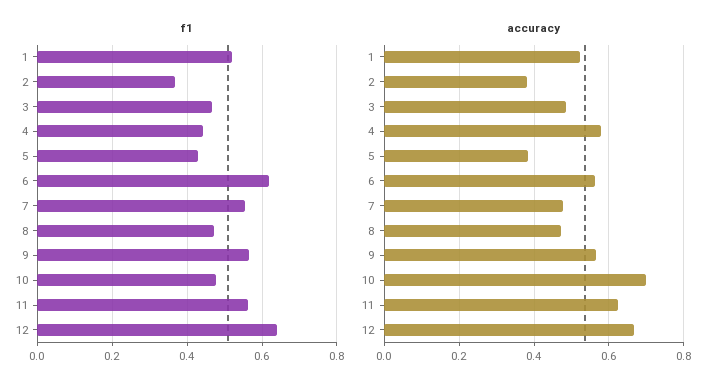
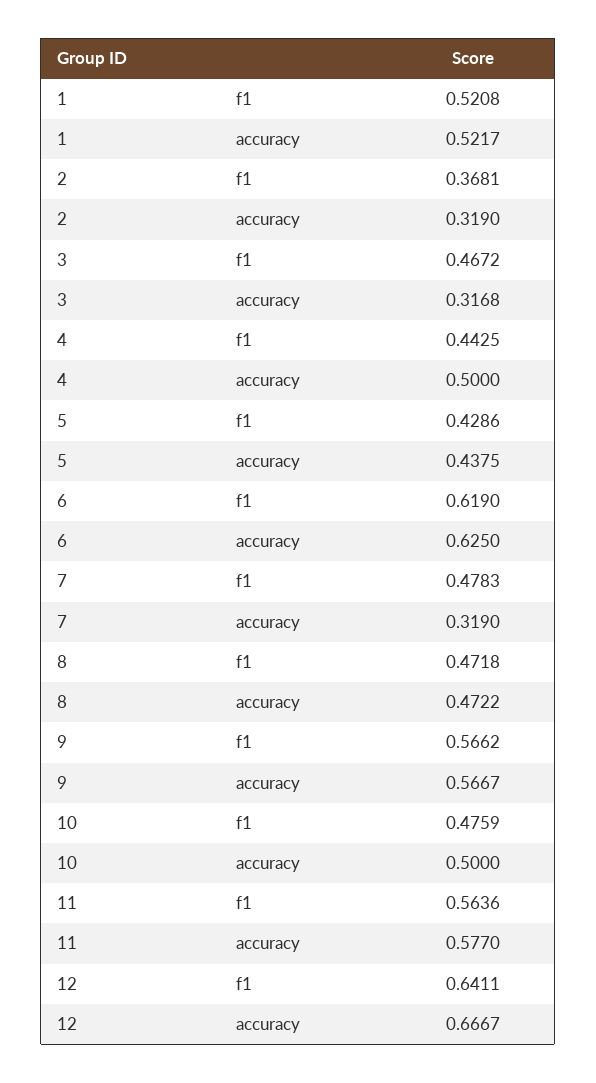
f1, 7: 0.56 -> 0.4783
accuracy, 2: 0.38 -> 0.319
accuracy, 3: 0.48 -> 0.3168
accuracy, 4: 0.58 -> 0.5
accuracy, 5: 0.38 -> 0.4375
accuracy, 6: 0.56 -> 0.625
accuracy, 7: 0.48 -> 0.319
accuracy, 10: 0.7 -> 0.5
accuracy, 11: 0.62 -> 0.577

